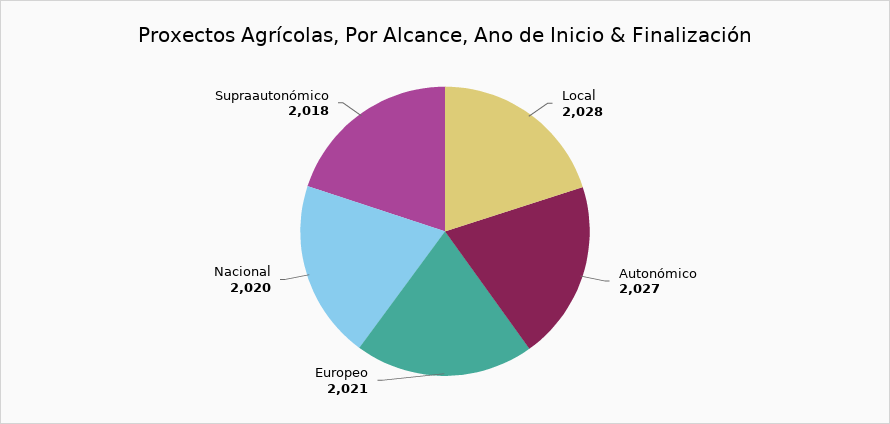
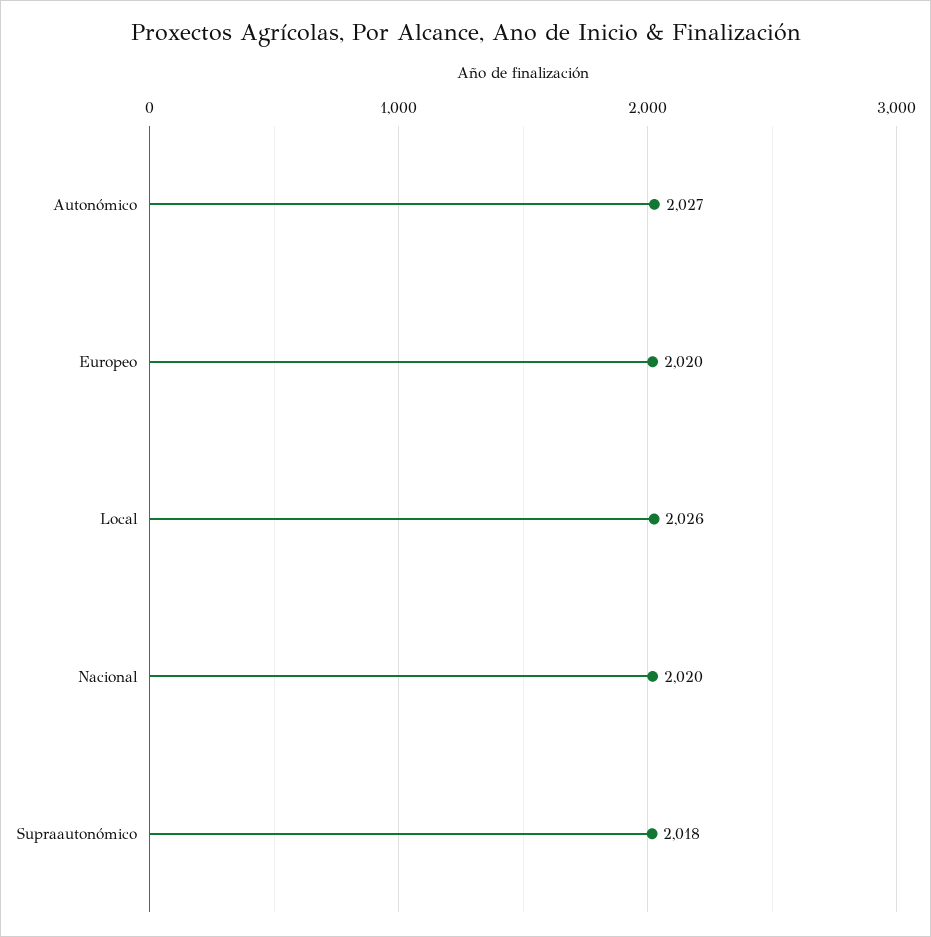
Local: 2028 -> 2026
Europeo: 2021 -> 2020

